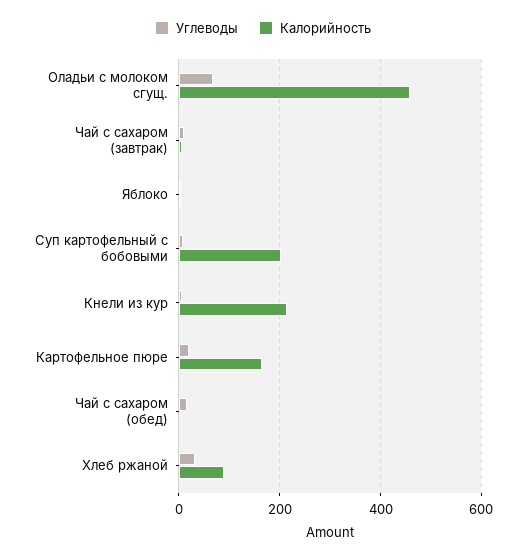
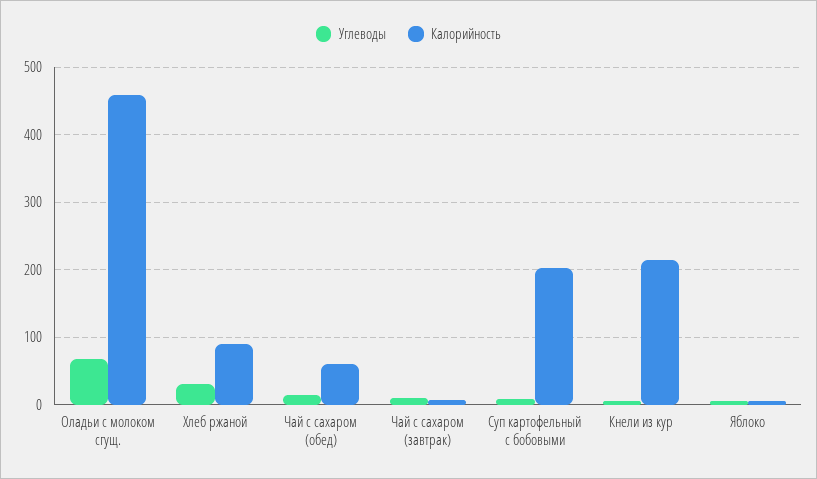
Углеводы, Картофельное пюре: 20 -> none
Калорийность, Картофельное пюре: 160 -> none
Калорийность, Чай с сахаром (обед): 0 -> 60

